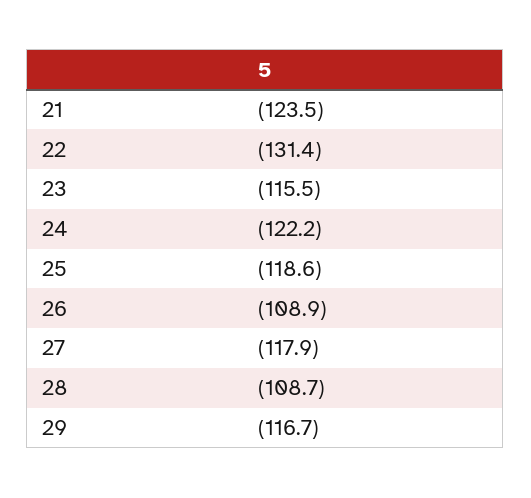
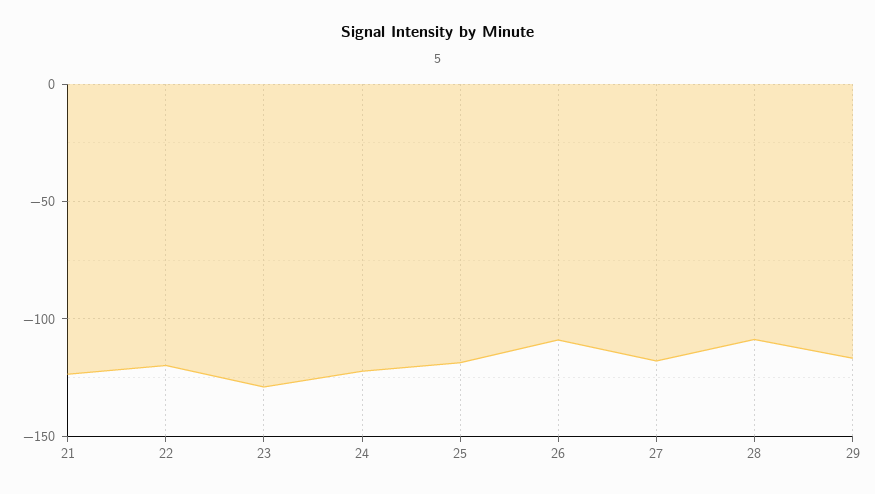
22: -131.4 -> -120
23: -115.5 -> -130

